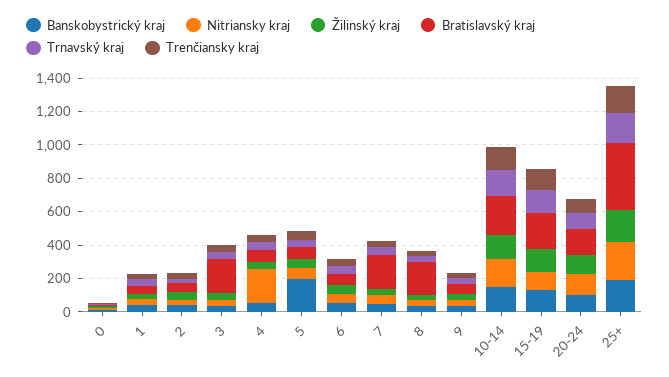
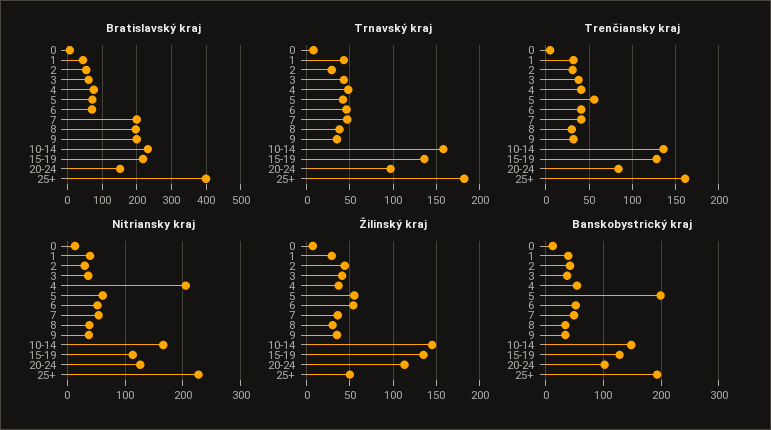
Bratislavský kraj, 3: 200 -> 60
Bratislavský kraj, 9: 50 -> 200
Žilinský kraj, 25+: 200 -> 50

